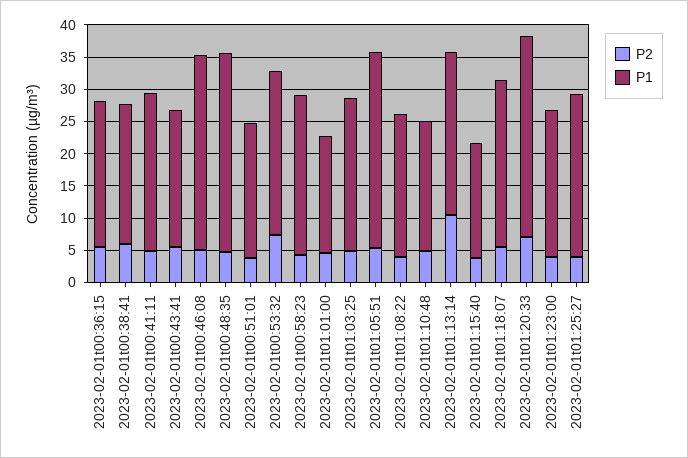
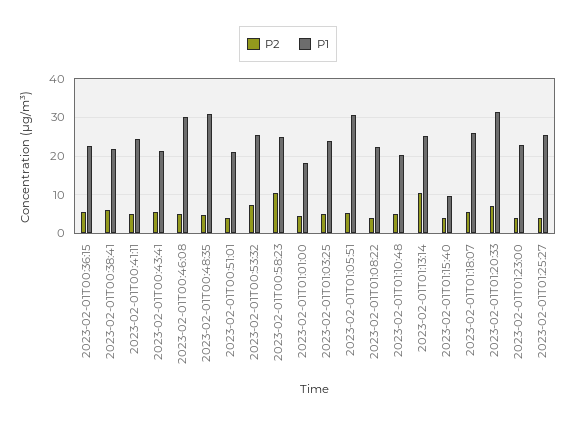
P2, 2023-02-01t00:58:23: 5 -> 10
P1, 2023-02-01t01:15:40: 17.5 -> 10

